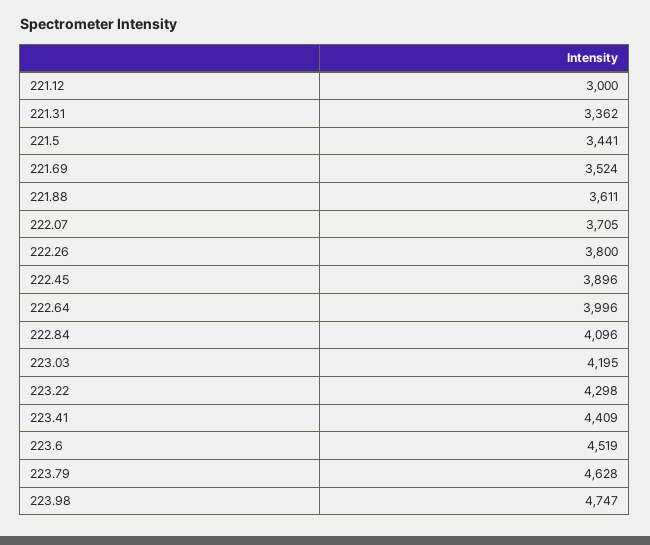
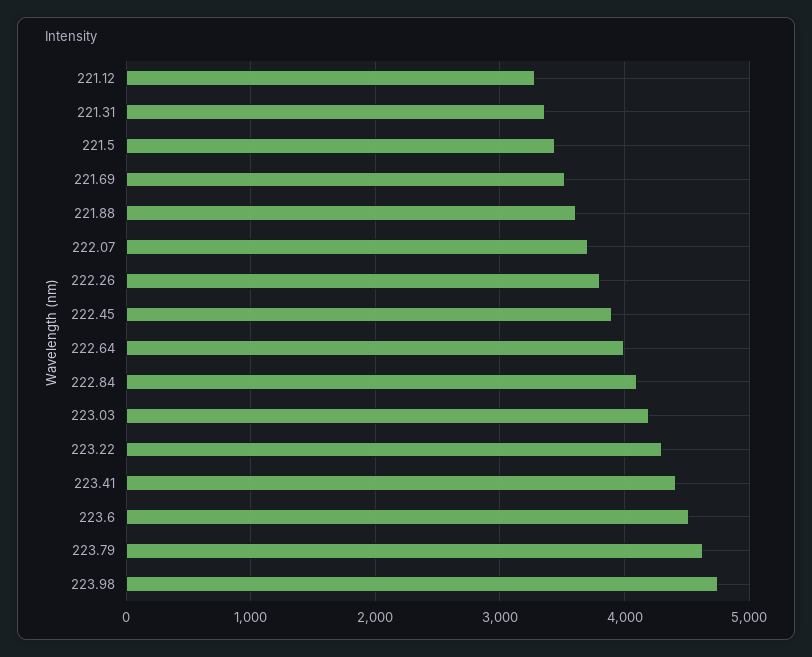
221.12: 3000 -> 3300

